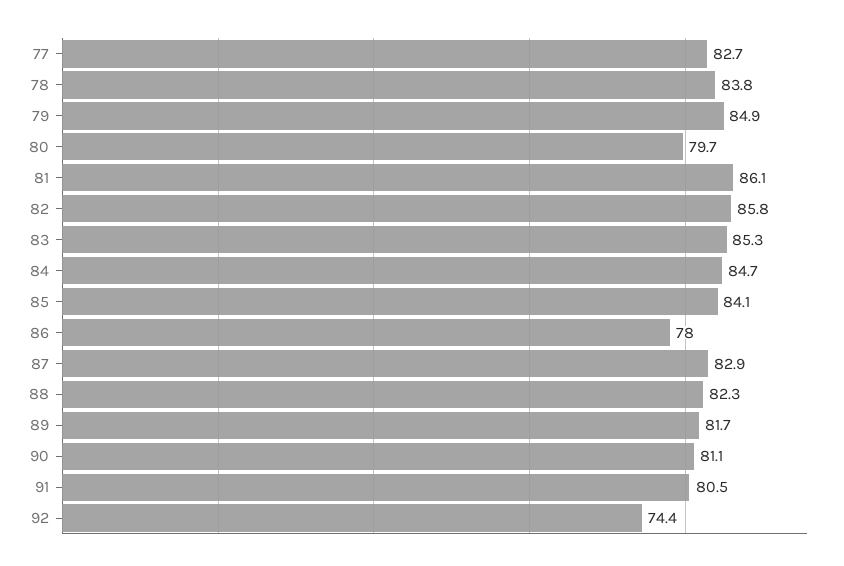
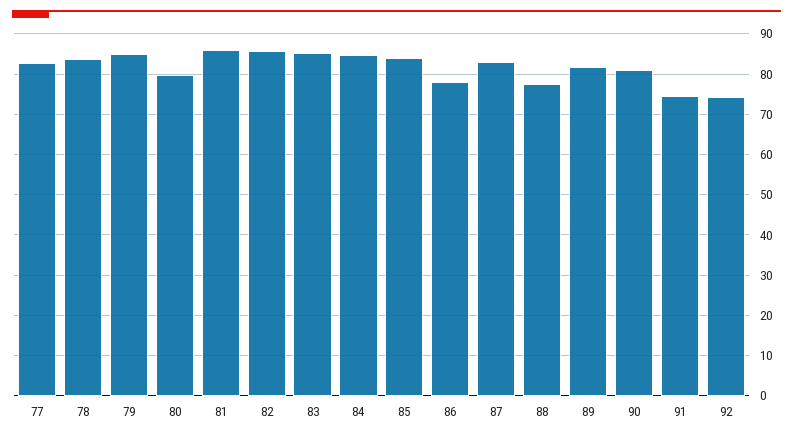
88: 82.3 -> 78
91: 80.5 -> 74

